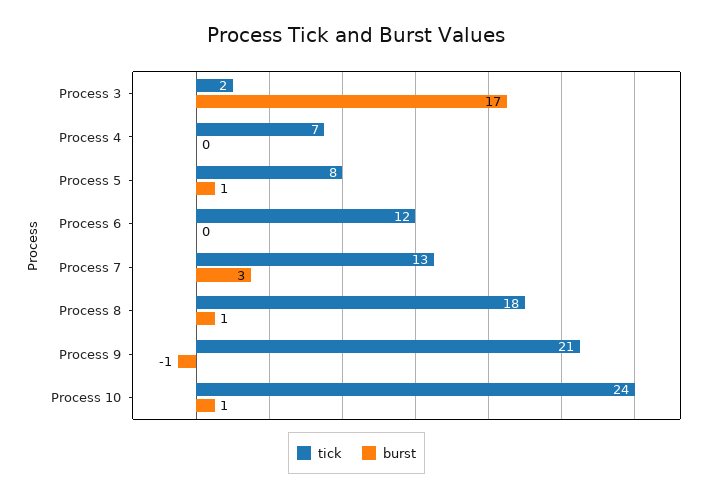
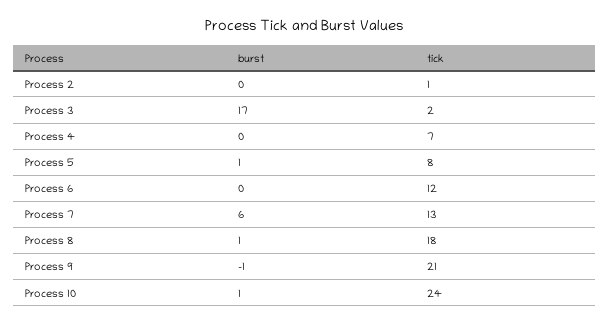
burst, Process 7: 3 -> 6
burst, Process 2: none -> 0
tick, Process 2: none -> 1

